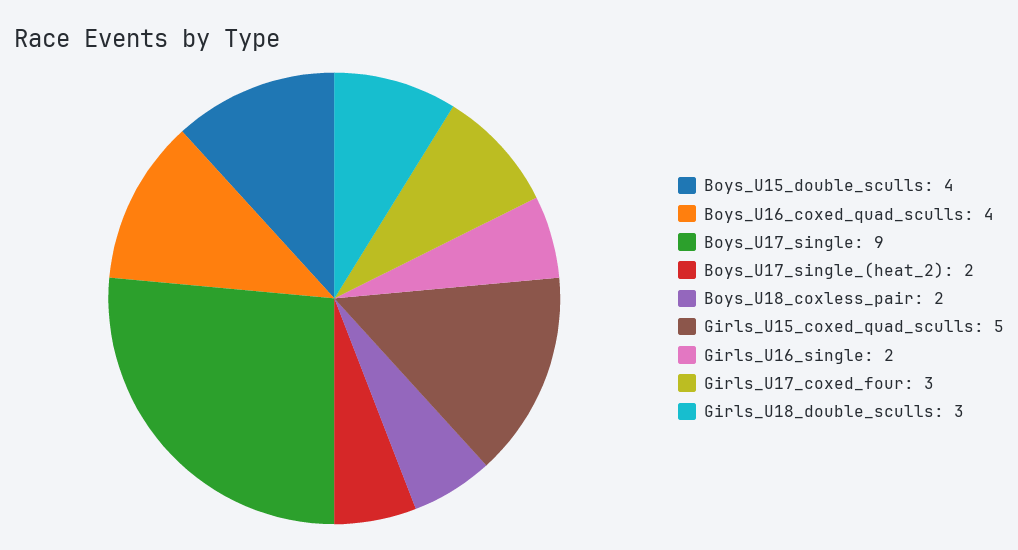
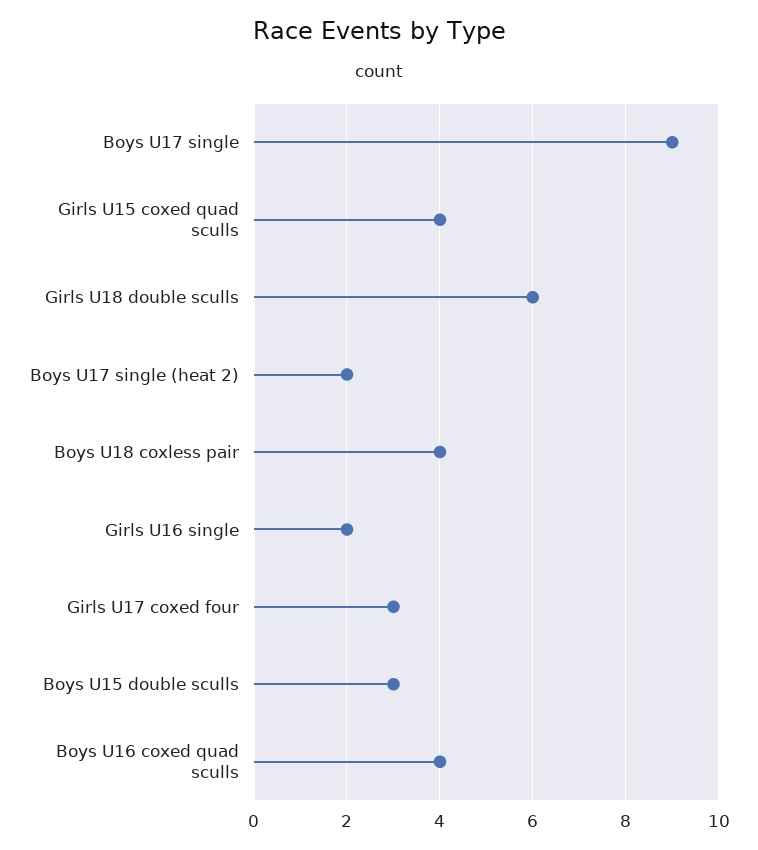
Boys_U15_double_sculls: 4 -> 3
Boys_U18_coxless_pair: 2 -> 4
Girls_U15_coxed_quad_sculls: 5 -> 4
Girls_U18_double_sculls: 3 -> 6

